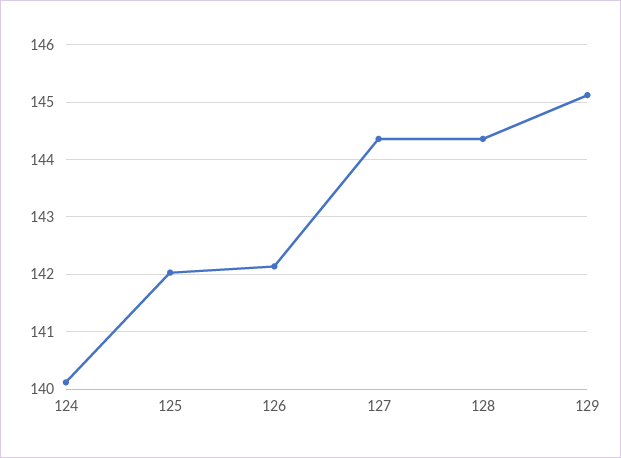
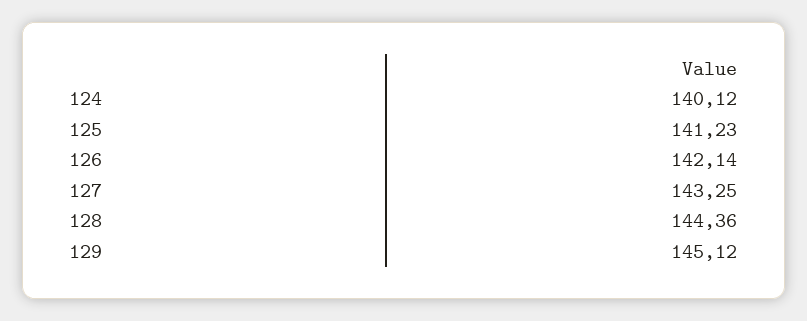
125: 142 -> 141.23
127: 144.4 -> 143.25

